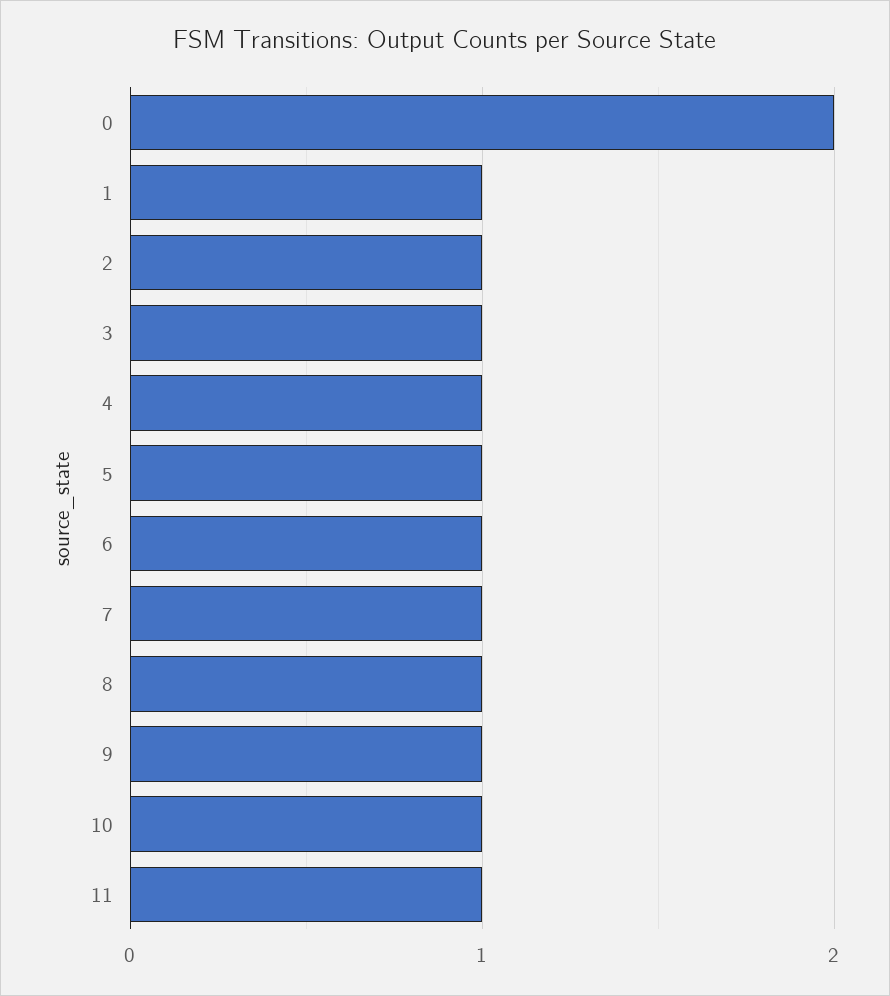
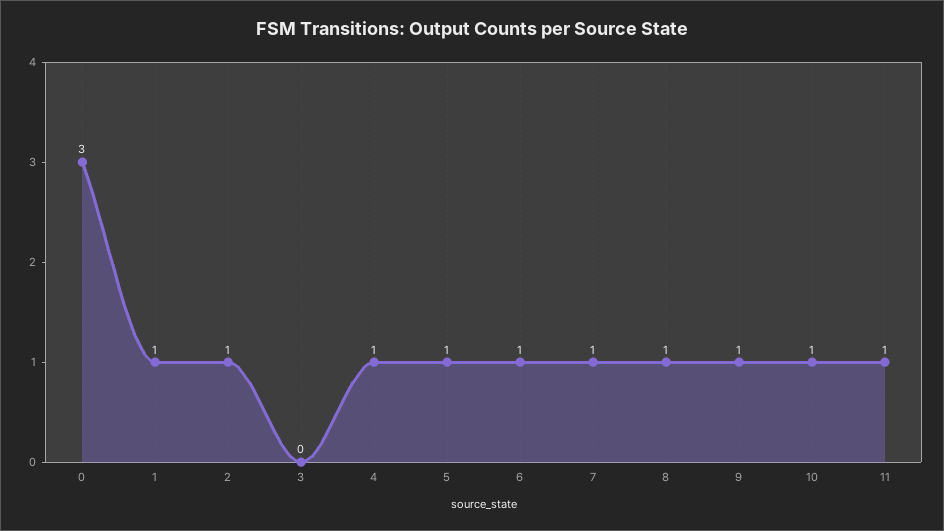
0: 2 -> 3
3: 1 -> 0

